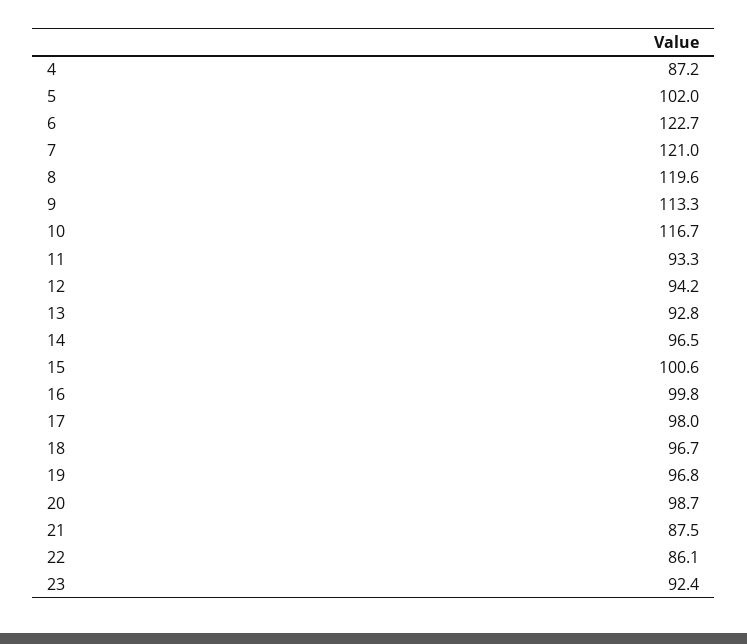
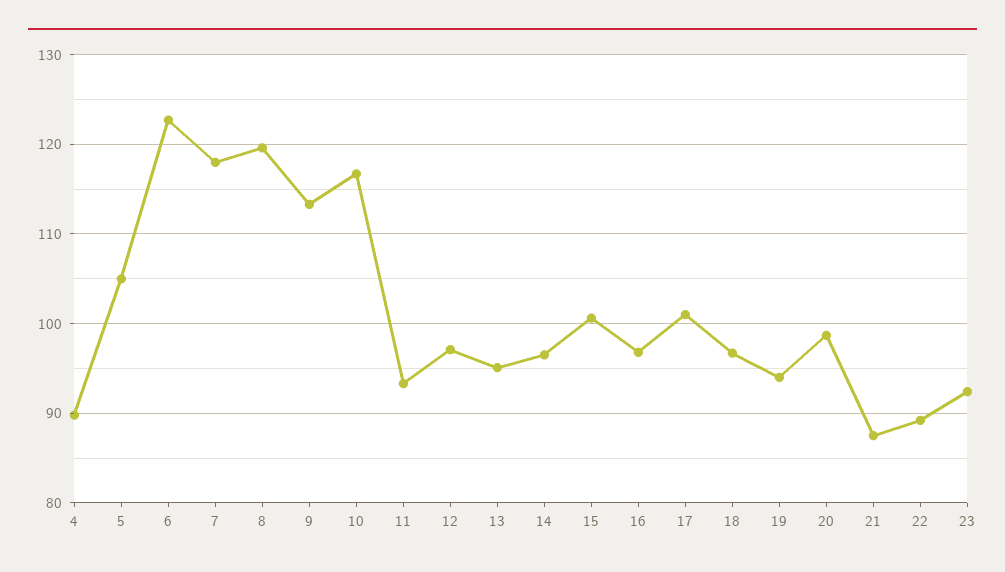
4: 87.2 -> 90
5: 102 -> 105
7: 121 -> 118
12: 94.2 -> 97
13: 92.8 -> 95
16: 99.8 -> 97
17: 98 -> 101
19: 96.8 -> 94
22: 86.1 -> 89

